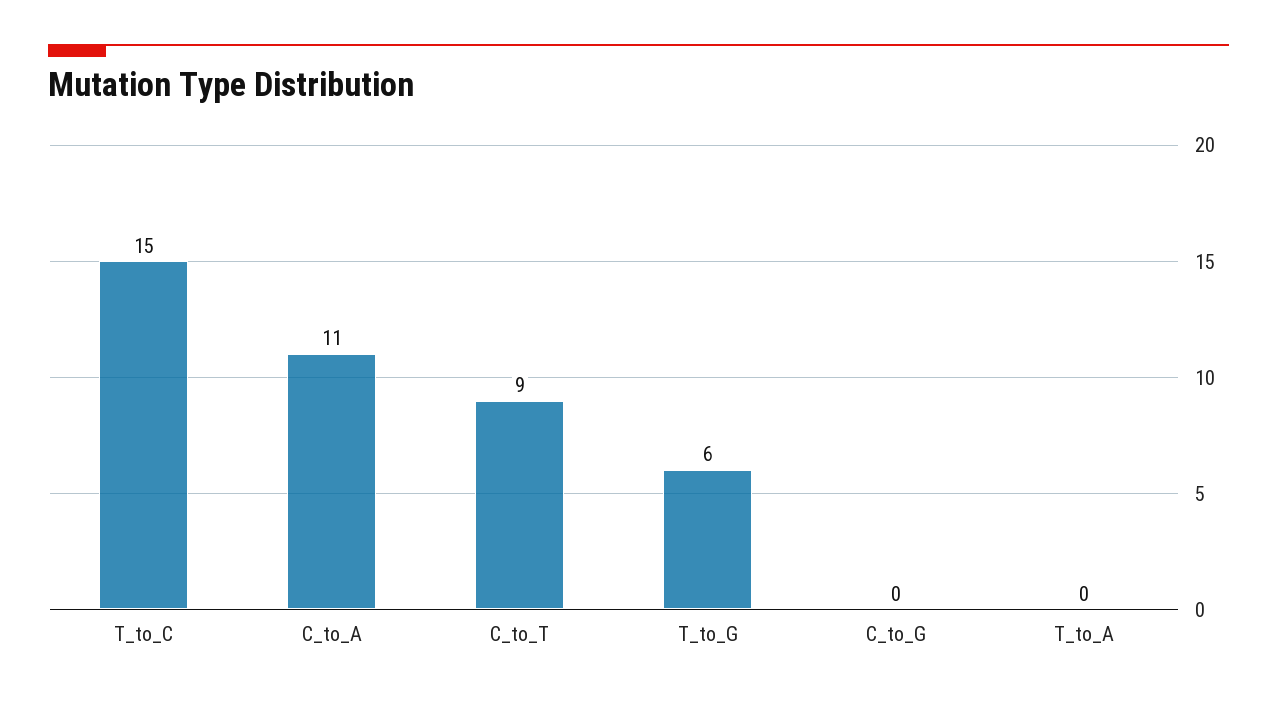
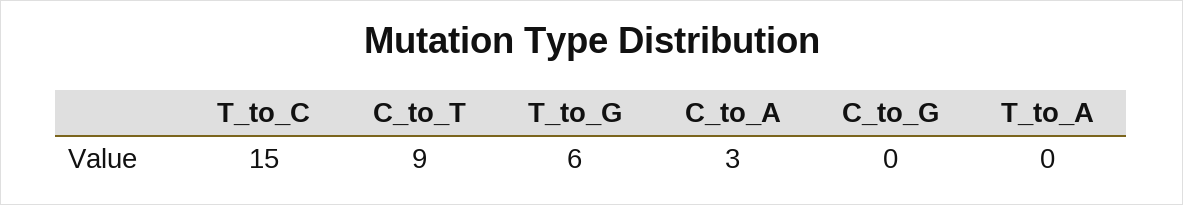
C_to_A: 11 -> 3

